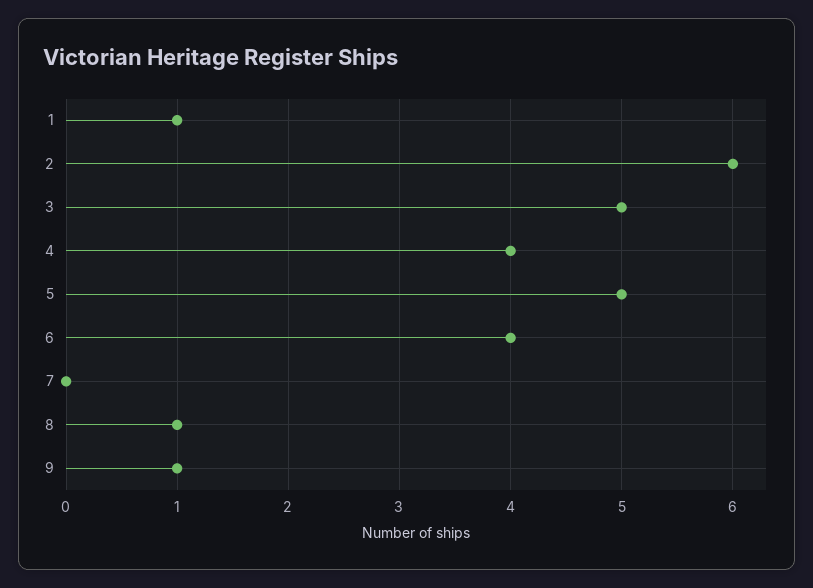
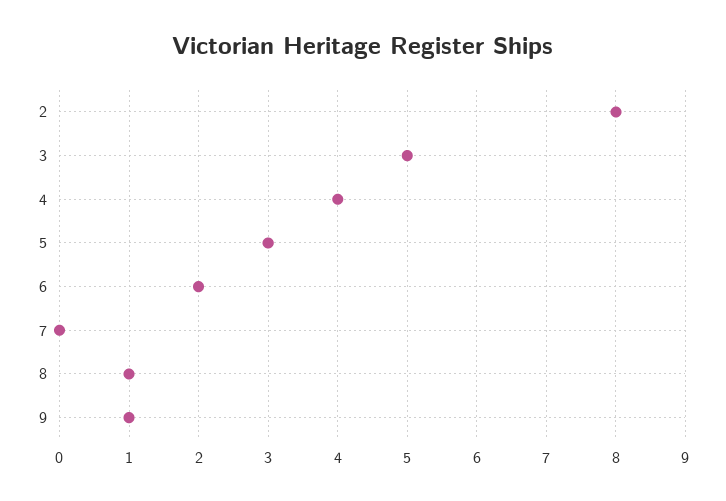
1: 1 -> none
2: 6 -> 8
5: 5 -> 3
6: 4 -> 2

